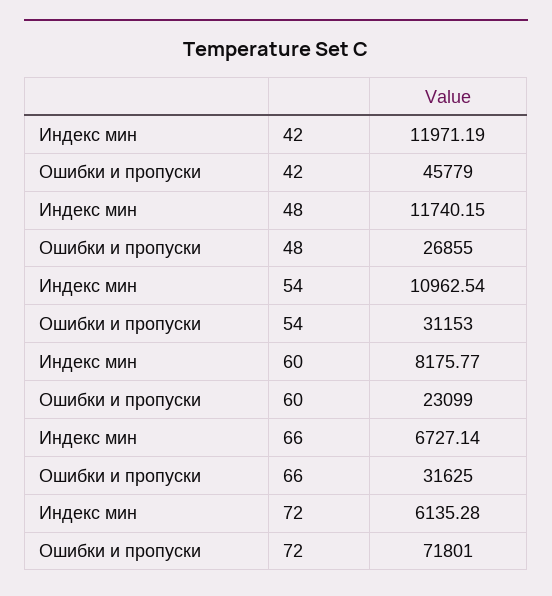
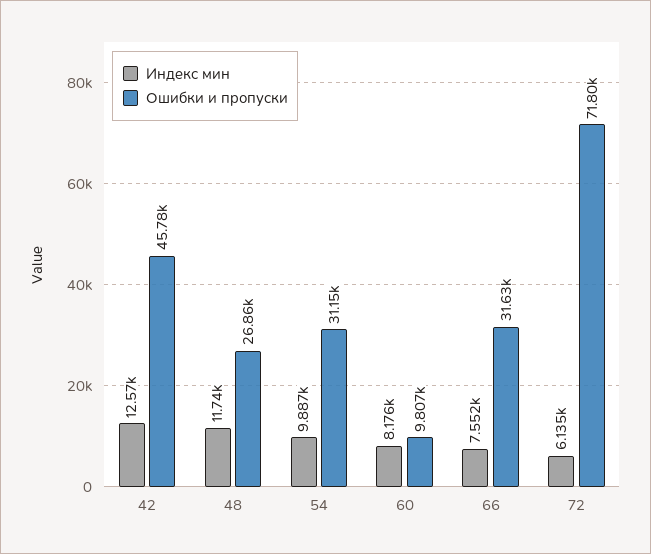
Индекс мин, 42: 11971.19 -> 12570
Индекс мин, 54: 10962.54 -> 9887
Ошибки и пропуски, 60: 23099 -> 9807
Индекс мин, 66: 6727.14 -> 7552

